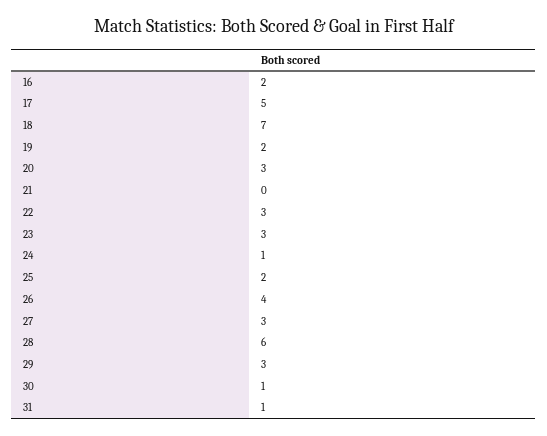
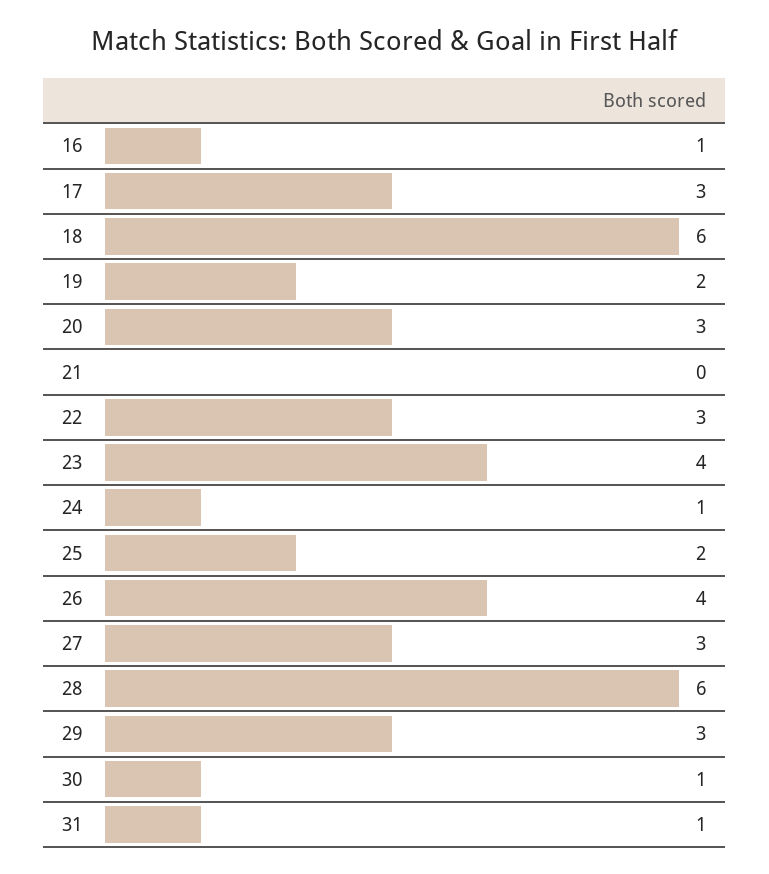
16: 2 -> 1
17: 5 -> 3
18: 7 -> 6
23: 3 -> 4

